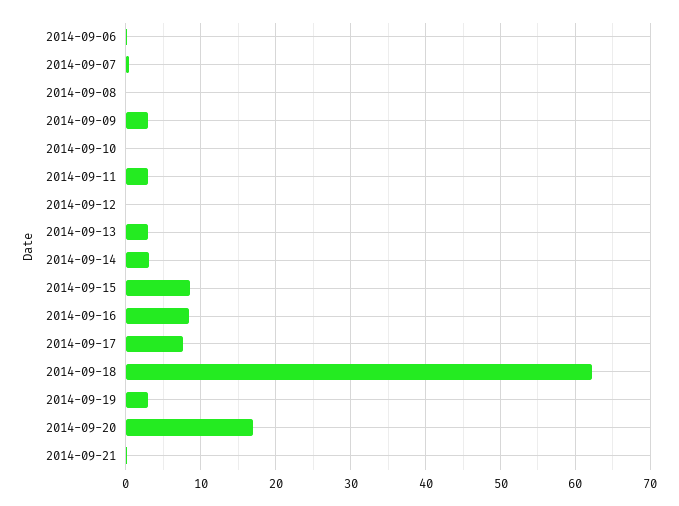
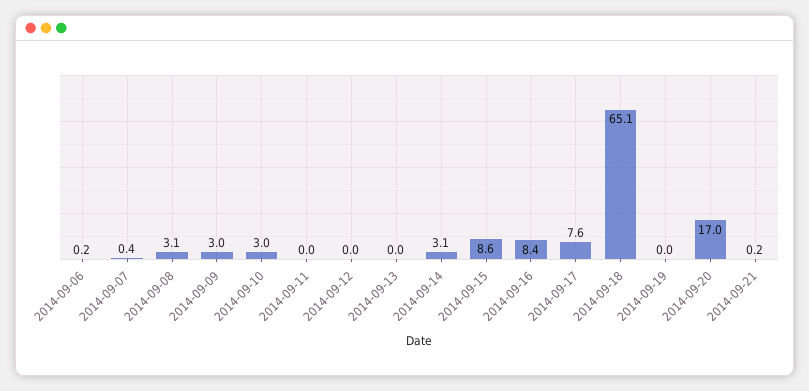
2014-09-08: 0 -> 3.1
2014-09-10: 0 -> 3
2014-09-11: 3 -> 0
2014-09-13: 3 -> 0
2014-09-18: 62 -> 65.1
2014-09-19: 3 -> 0

